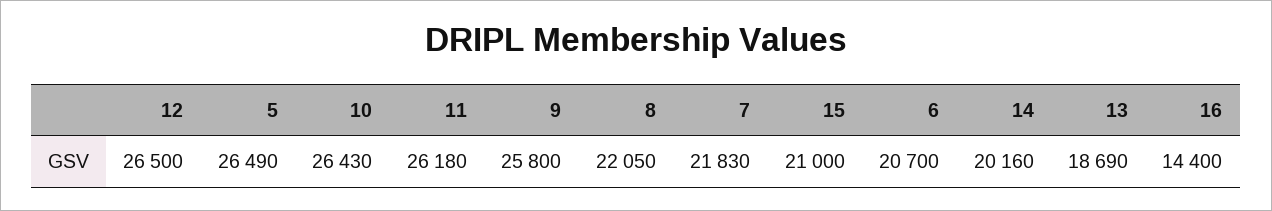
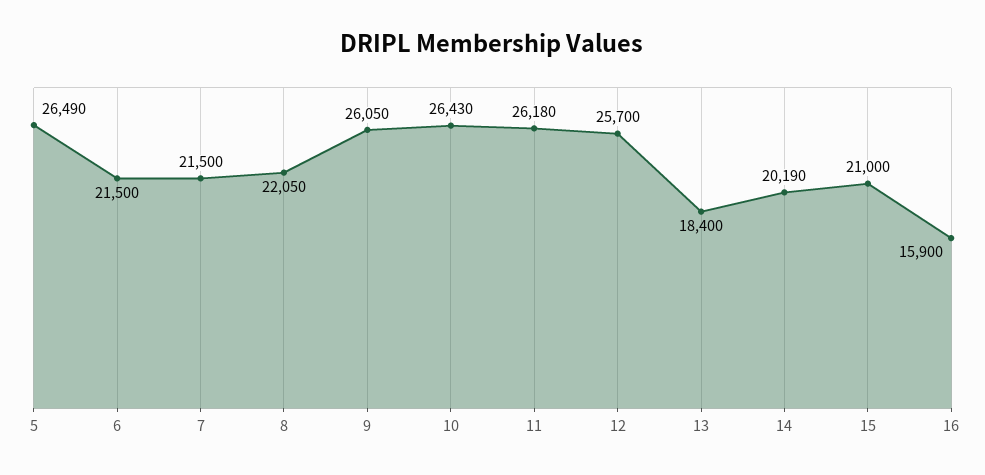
12: 26500 -> 25700
9: 25800 -> 26050
7: 21830 -> 21500
6: 20700 -> 21500
14: 20160 -> 20190
13: 18690 -> 18400
16: 14400 -> 15900

